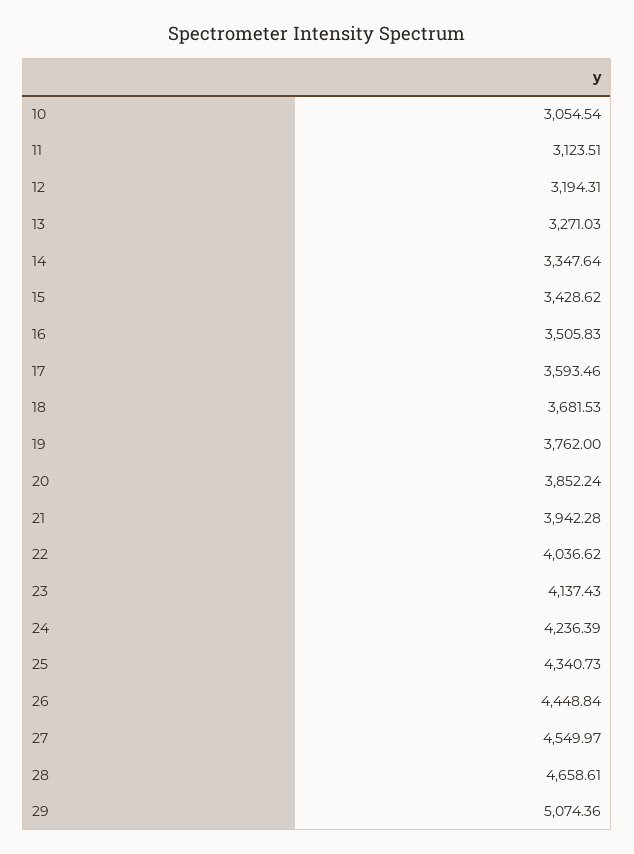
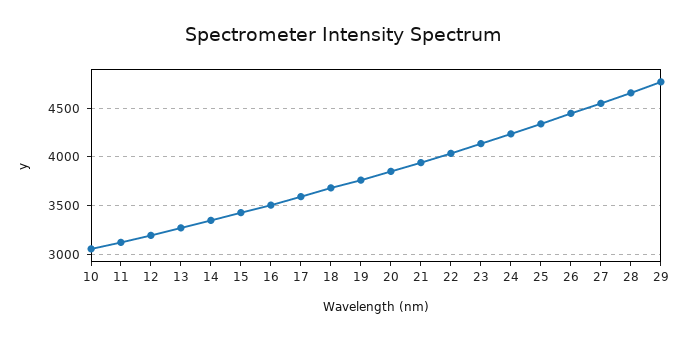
29: 5074.36 -> 4800

